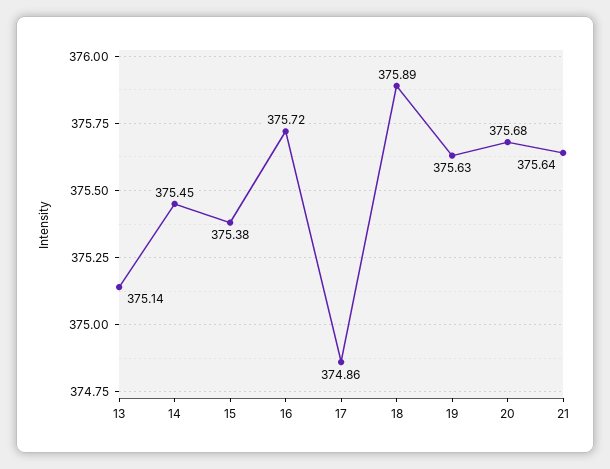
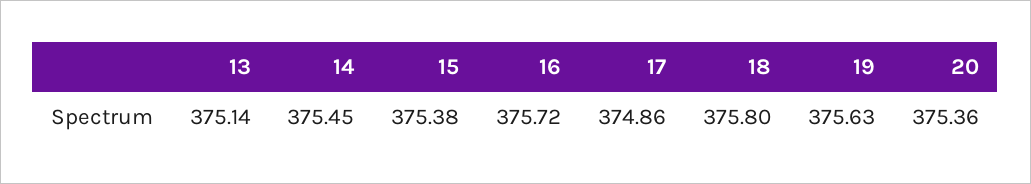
18: 375.89 -> 375.8
20: 375.68 -> 375.36
21: 375.64 -> none

